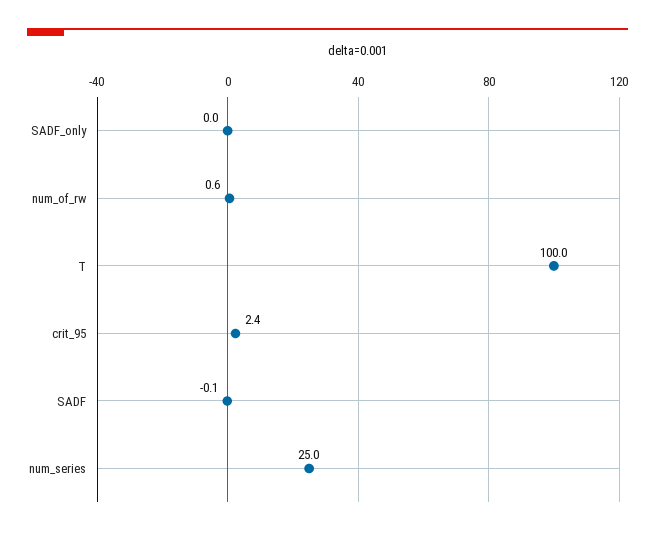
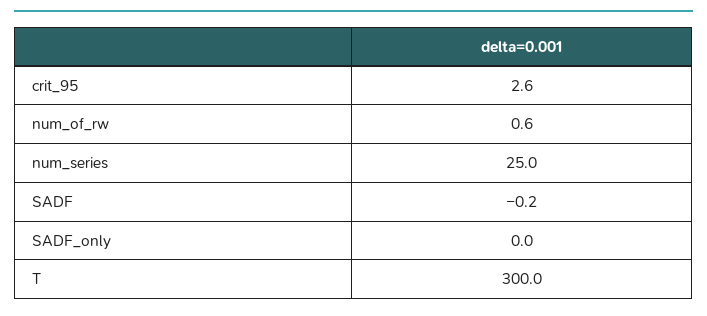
T: 100 -> 300
crit_95: 2.4 -> 2.6
SADF: -0.1 -> -0.2

